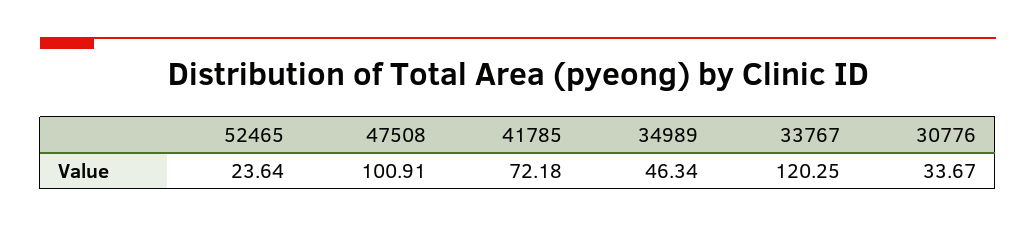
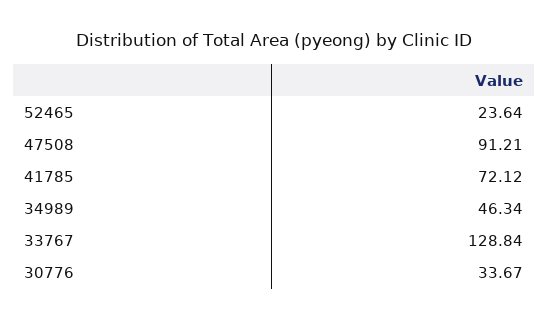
47508: 100.91 -> 91.21
41785: 72.18 -> 72.12
33767: 120.25 -> 128.84

